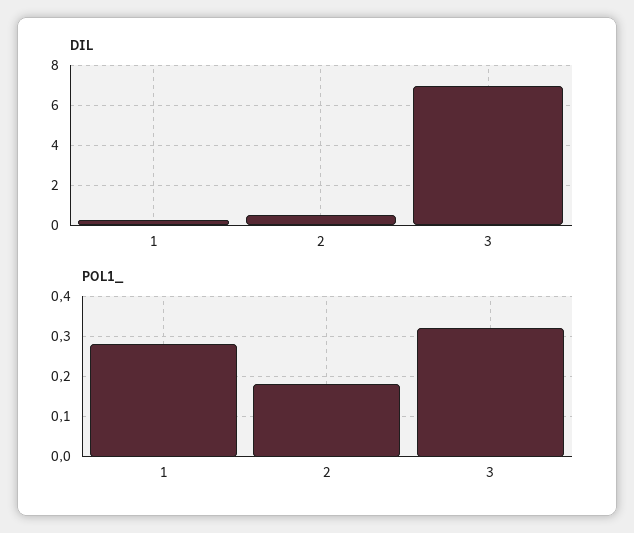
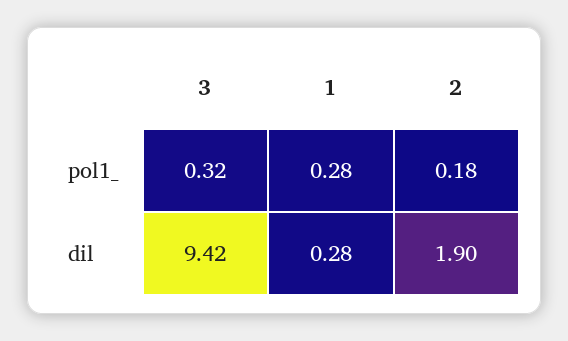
DIL, 2: 0.5 -> 1.9
DIL, 3: 7 -> 9.42

